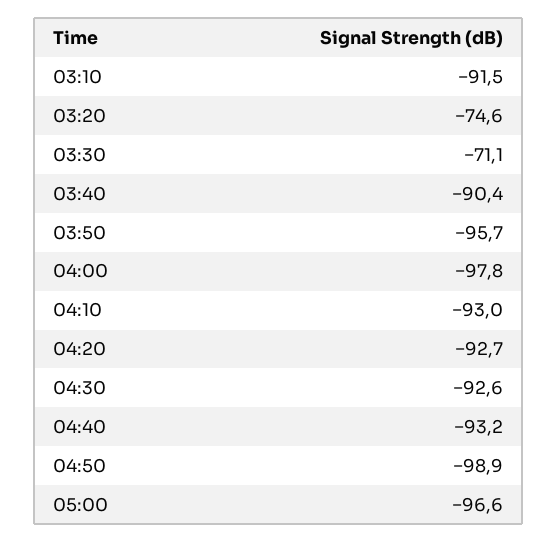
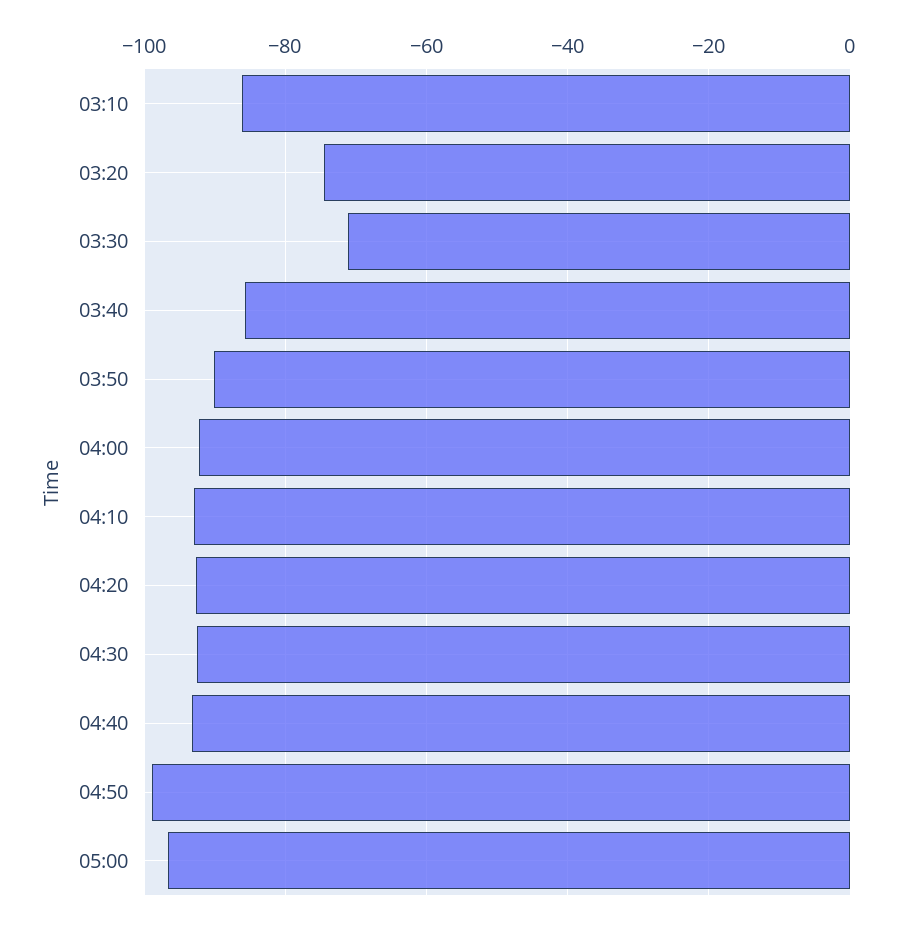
03:10: -91.5 -> -86
03:40: -90.4 -> -86
03:50: -95.7 -> -90
04:00: -97.8 -> -92

